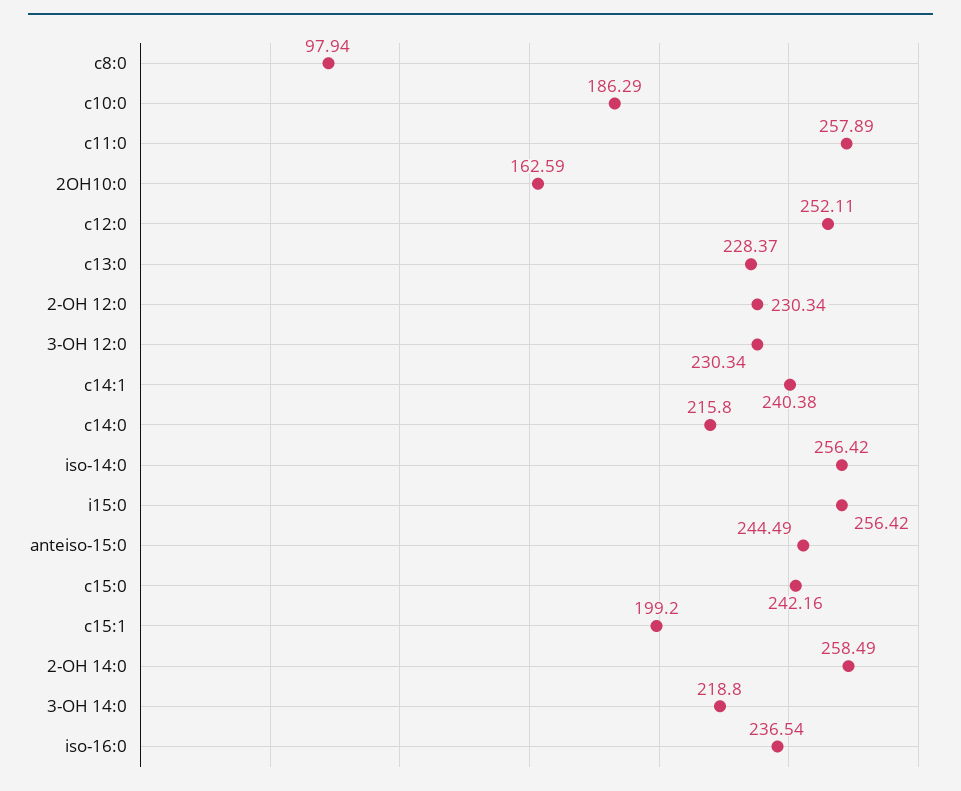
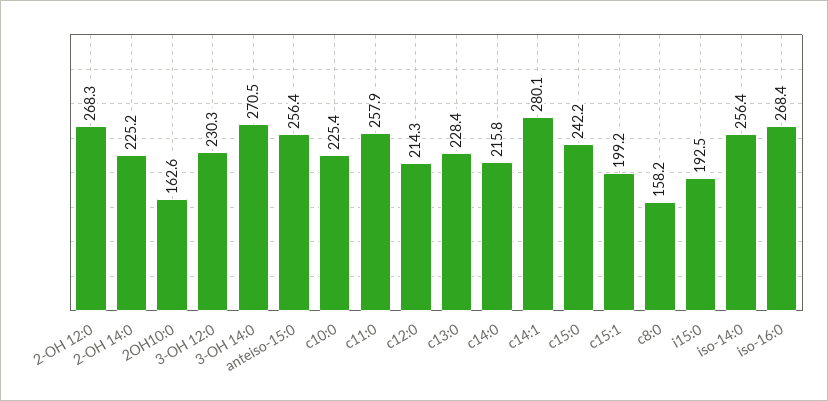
c8:0: 97.94 -> 158.2
c10:0: 186.29 -> 225.4
c12:0: 252.11 -> 214.3
2-OH 12:0: 230.34 -> 268.3
c14:1: 240.38 -> 280.1
i15:0: 256.42 -> 192.5
anteiso-15:0: 244.49 -> 256.4
2-OH 14:0: 258.49 -> 225.2
3-OH 14:0: 218.8 -> 270.5
iso-16:0: 236.54 -> 268.4

